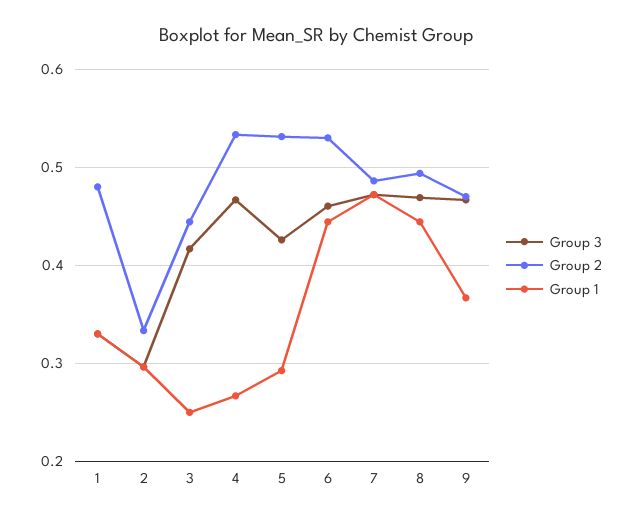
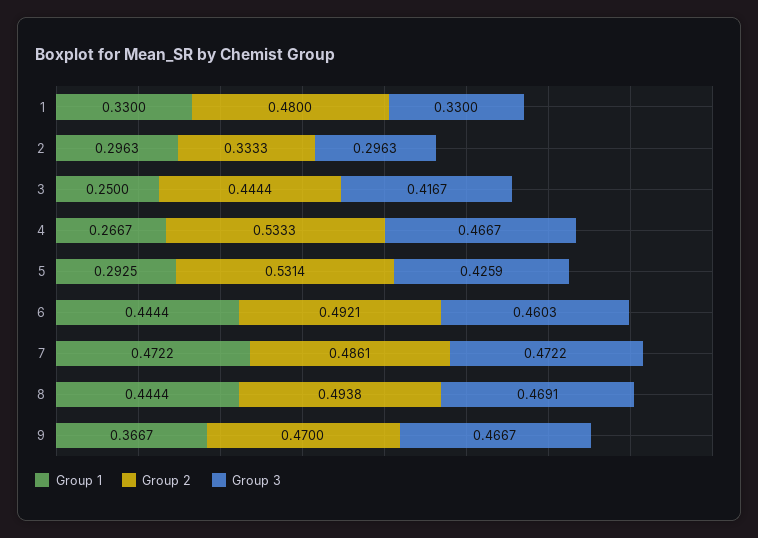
Group 2, 6: 0.53 -> 0.4921

